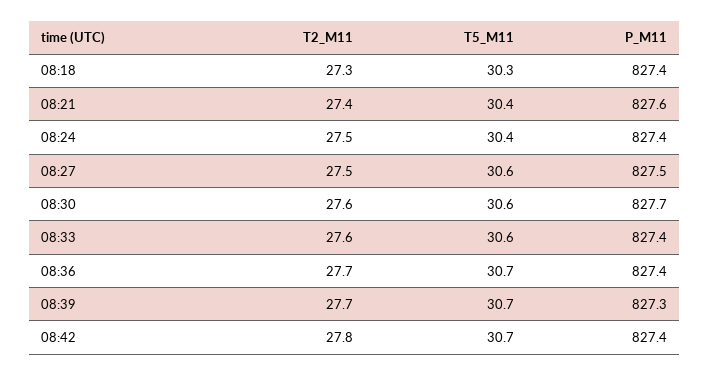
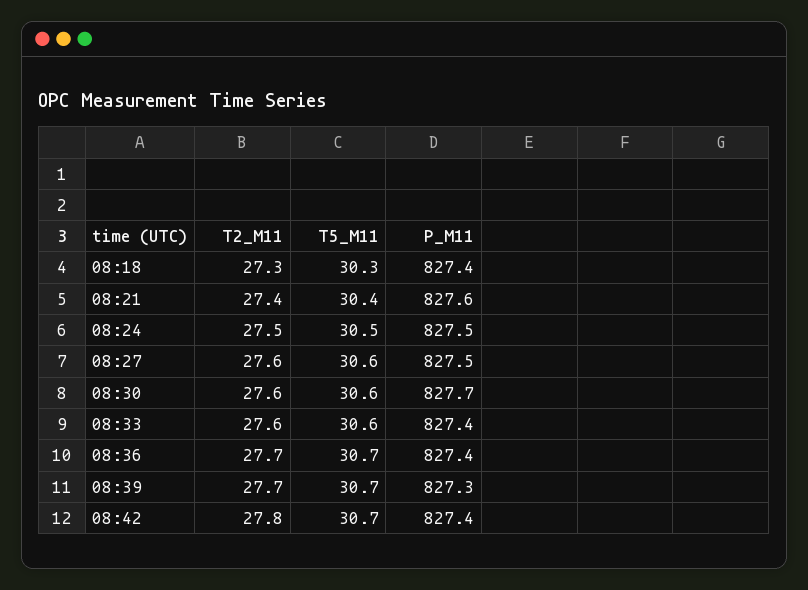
T5_M11, 08:24: 30.4 -> 30.5
P_M11, 08:24: 827.4 -> 827.5
T2_M11, 08:27: 27.5 -> 27.6

